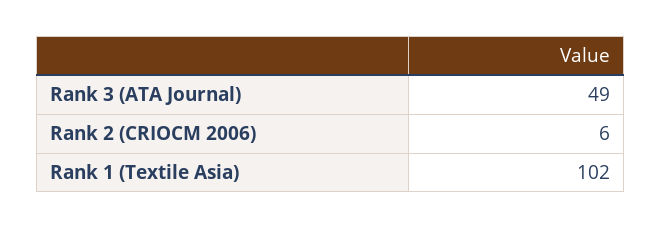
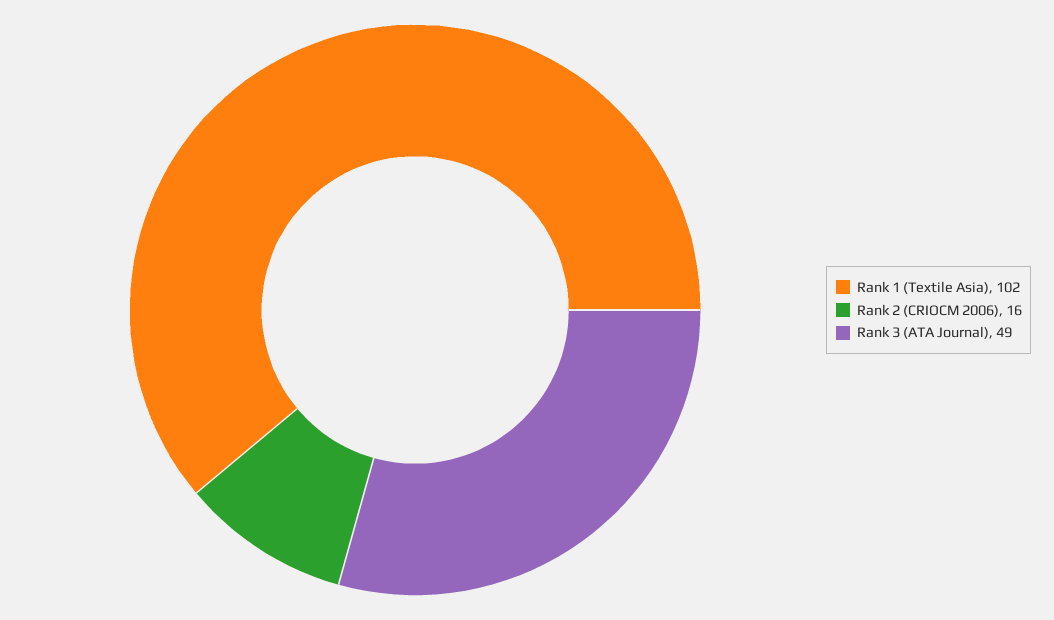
Rank 2 (CRIOCM 2006): 6 -> 16

